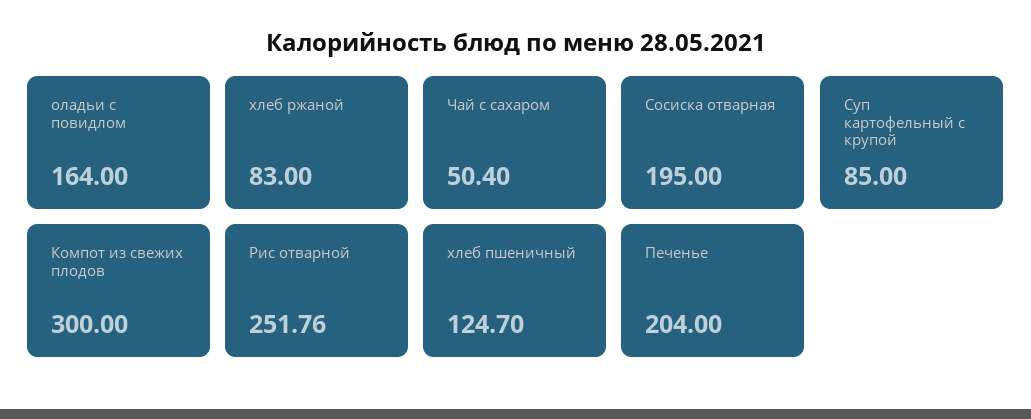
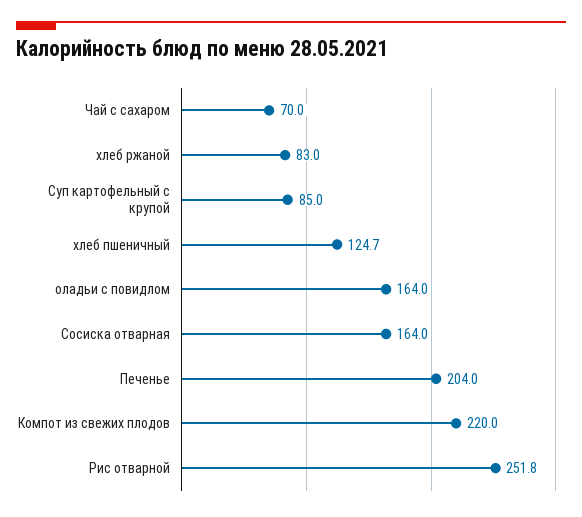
Чай с сахаром: 50.4 -> 70
Сосиска отварная: 195 -> 164
Компот из свежих плодов: 300 -> 220

